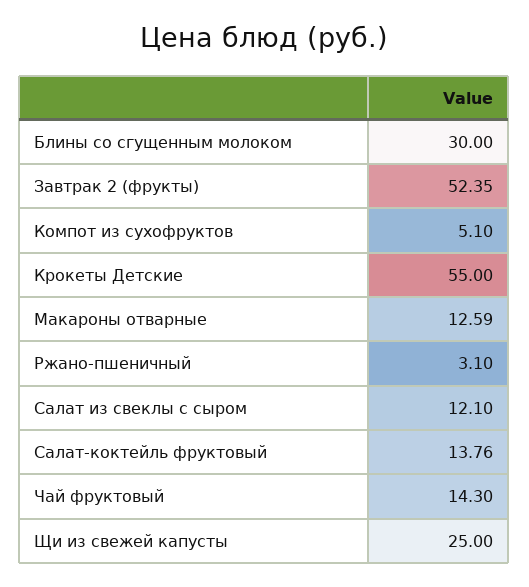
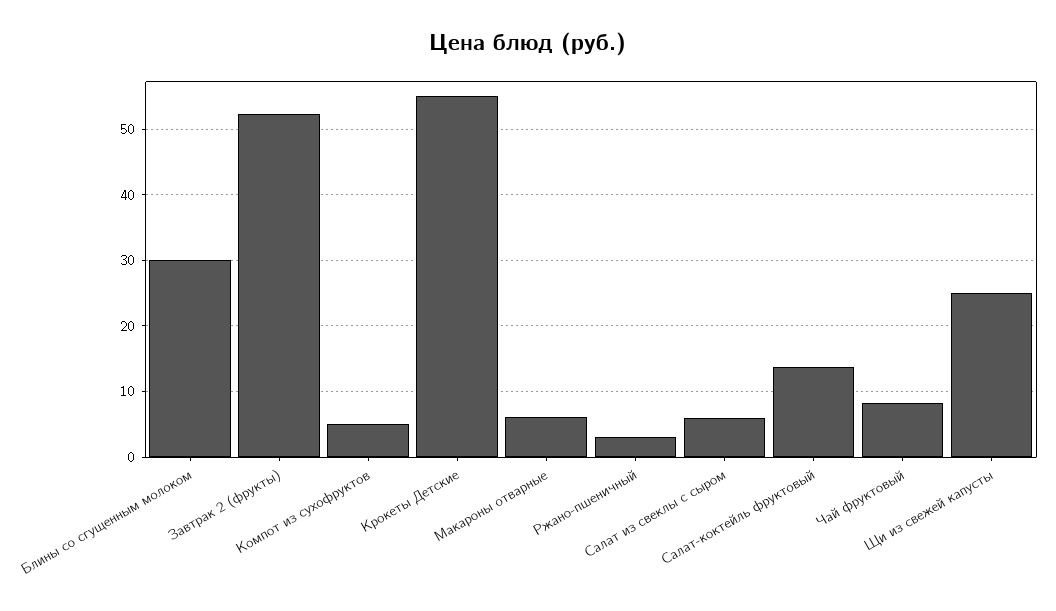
Макароны отварные: 12.59 -> 6
Салат из свеклы с сыром: 12.1 -> 6
Чай фруктовый: 14.3 -> 8

